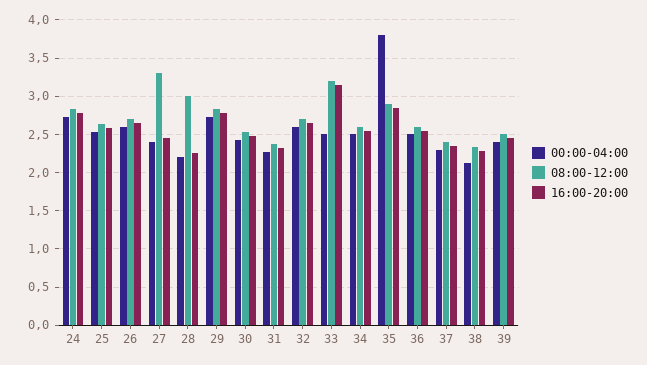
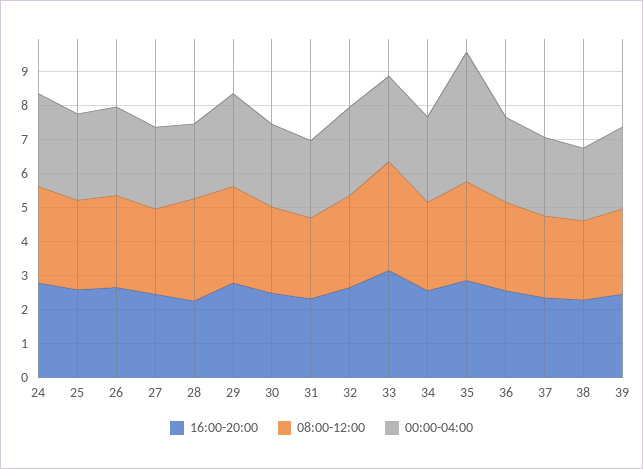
08:00-12:00, 27: 3.3 -> 2.5

